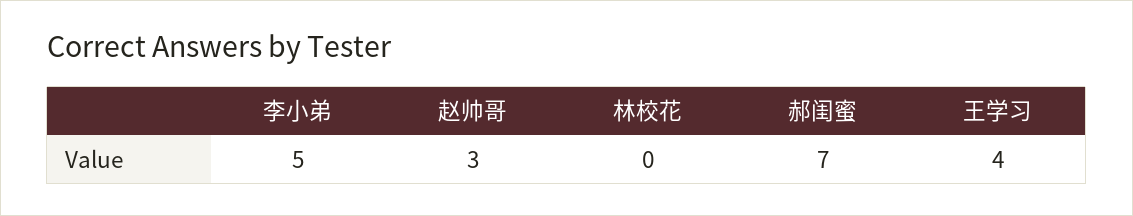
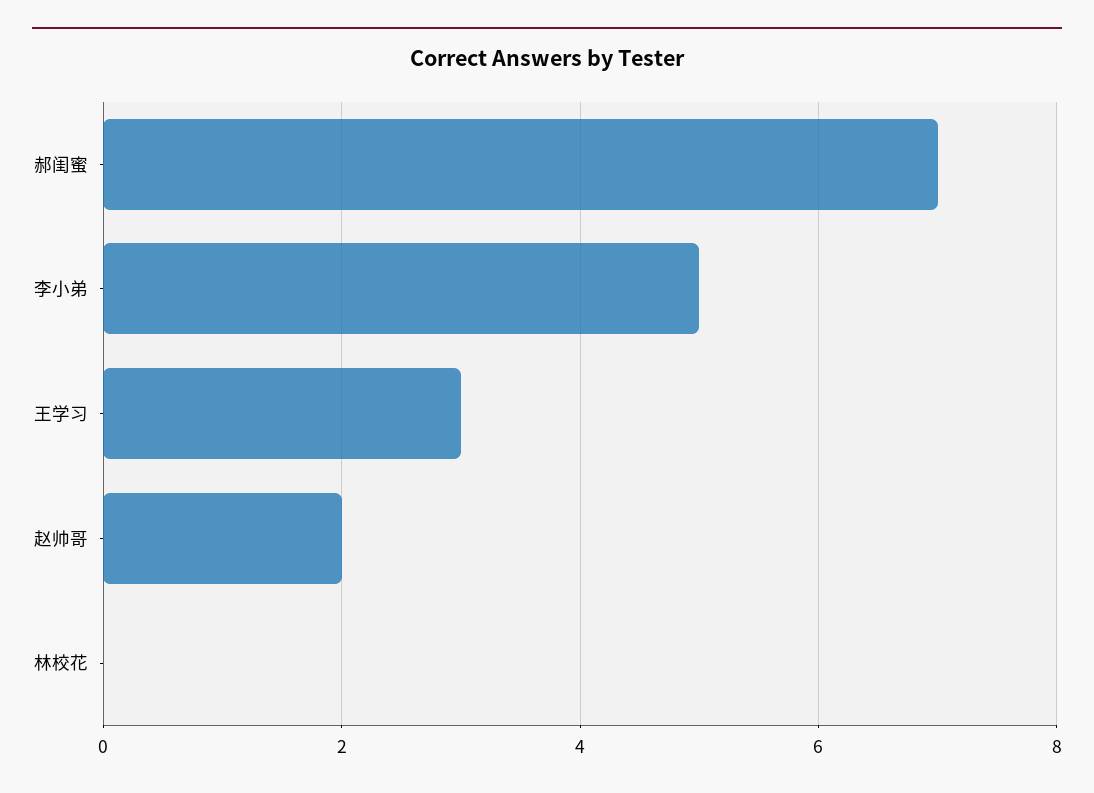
赵帅哥: 3 -> 2
王学习: 4 -> 3

